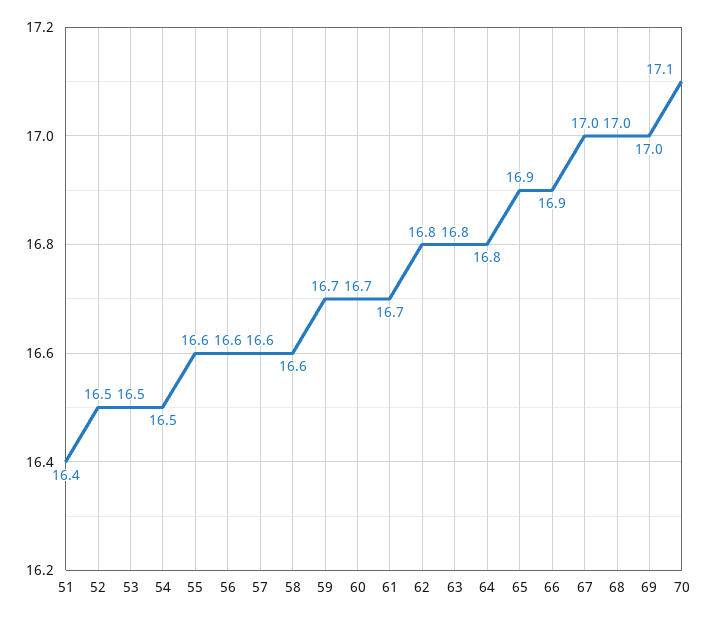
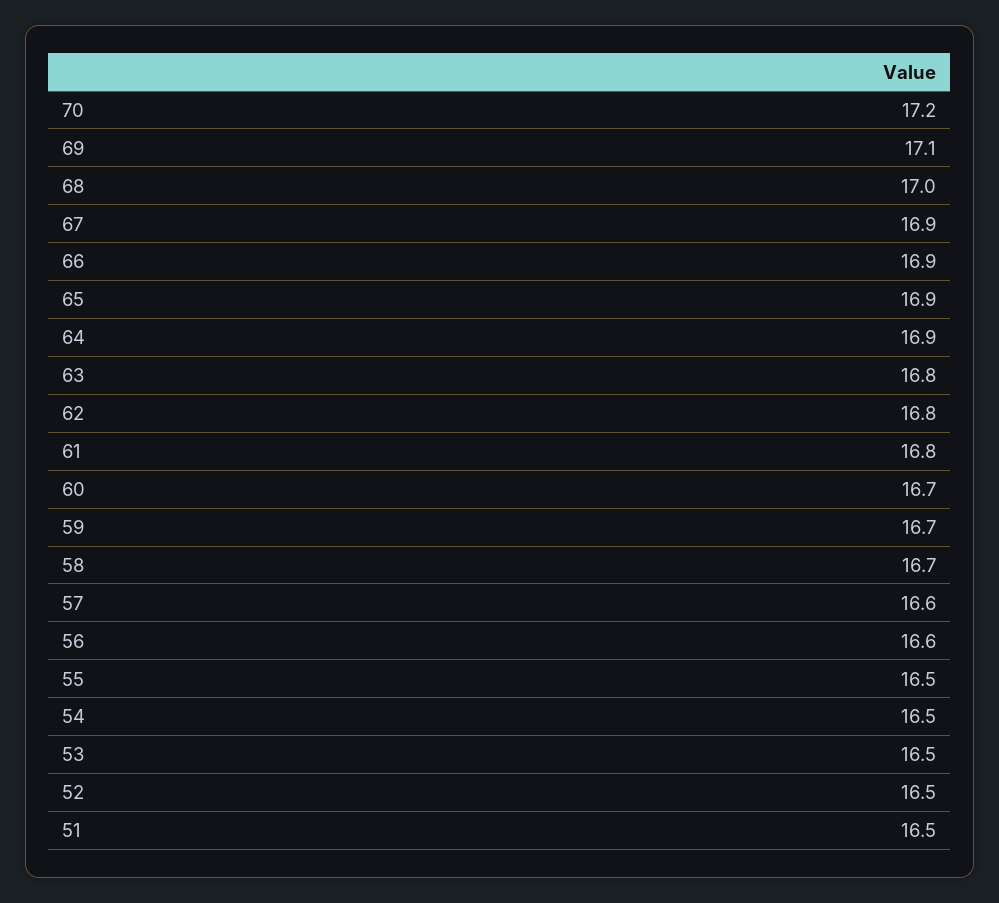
51: 16.4 -> 16.5
55: 16.6 -> 16.5
58: 16.6 -> 16.7
61: 16.7 -> 16.8
64: 16.8 -> 16.9
67: 17 -> 16.9
69: 17 -> 17.1
70: 17.1 -> 17.2

